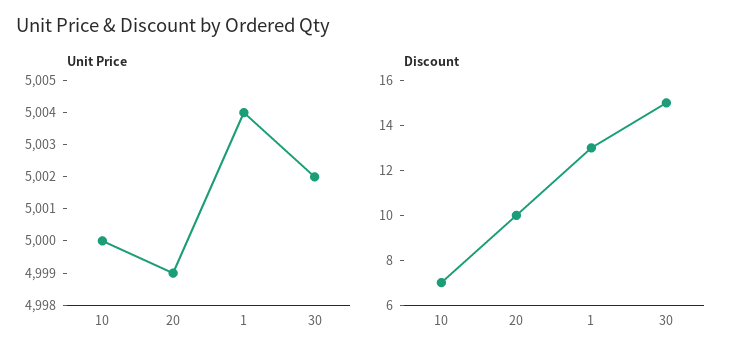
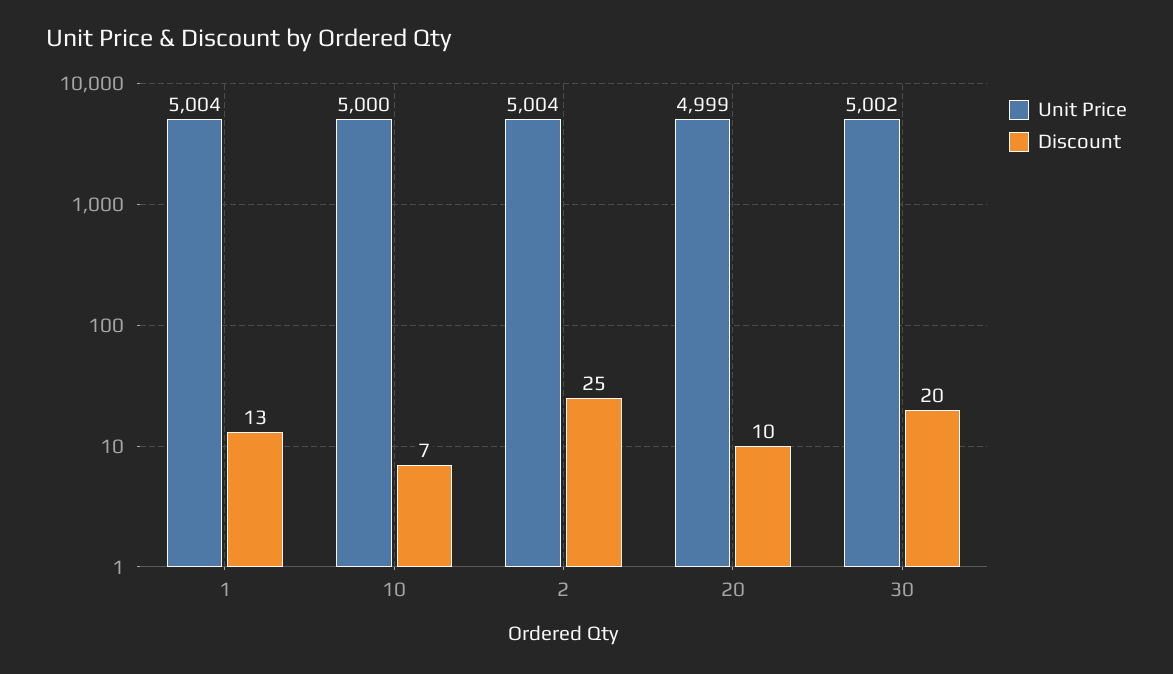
Discount, 30: 15 -> 20
Unit Price, 2: none -> 5004
Discount, 2: none -> 25

